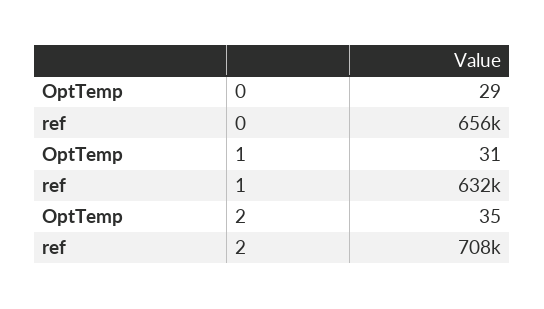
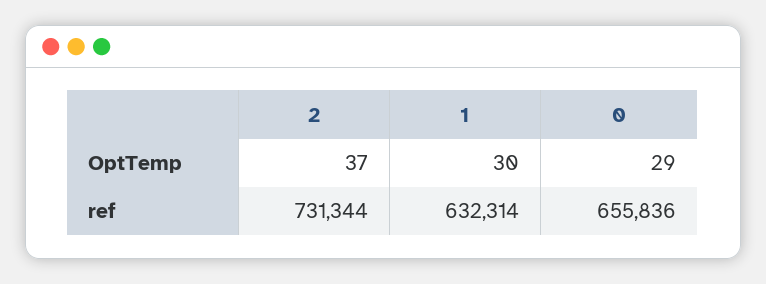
OptTemp, 1: 31 -> 30
OptTemp, 2: 35 -> 37
ref, 2: 708000 -> 731344

